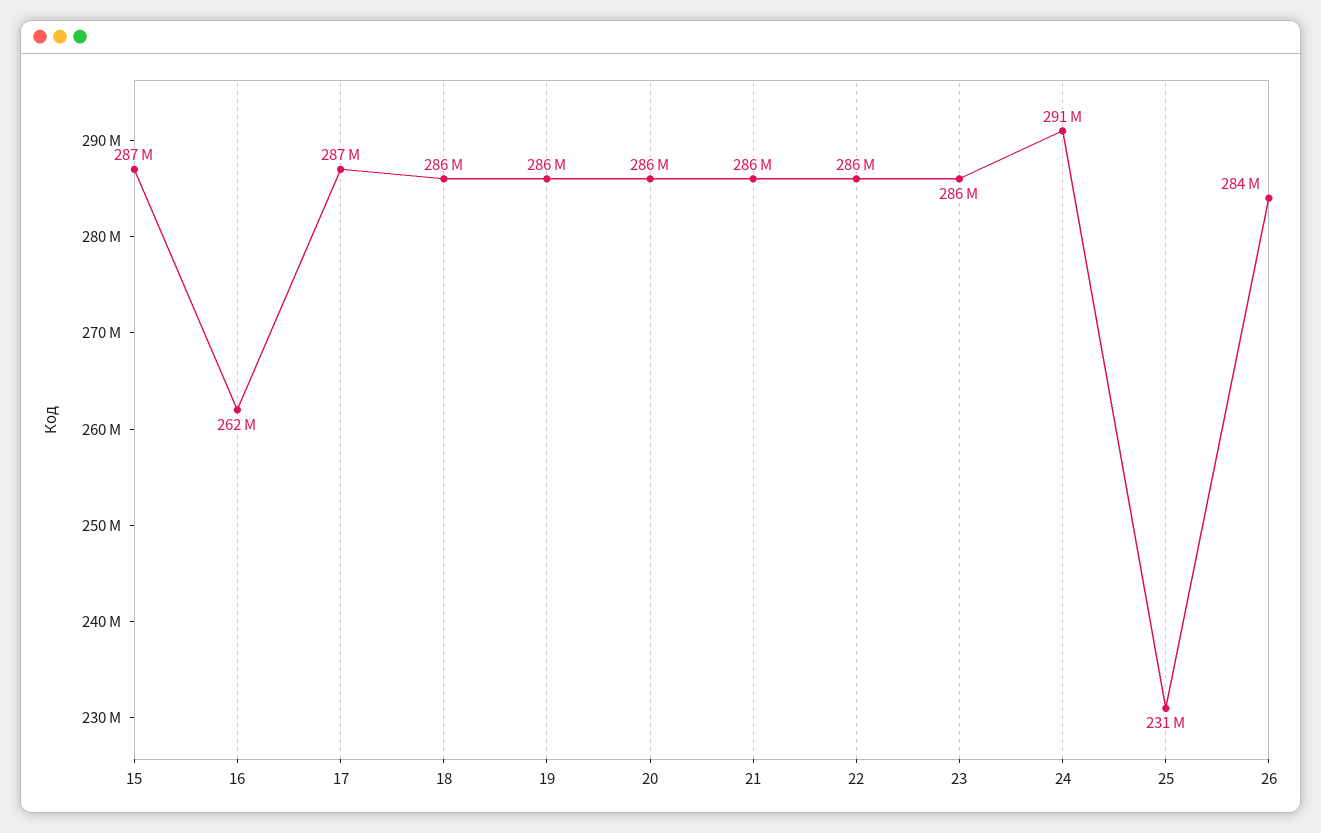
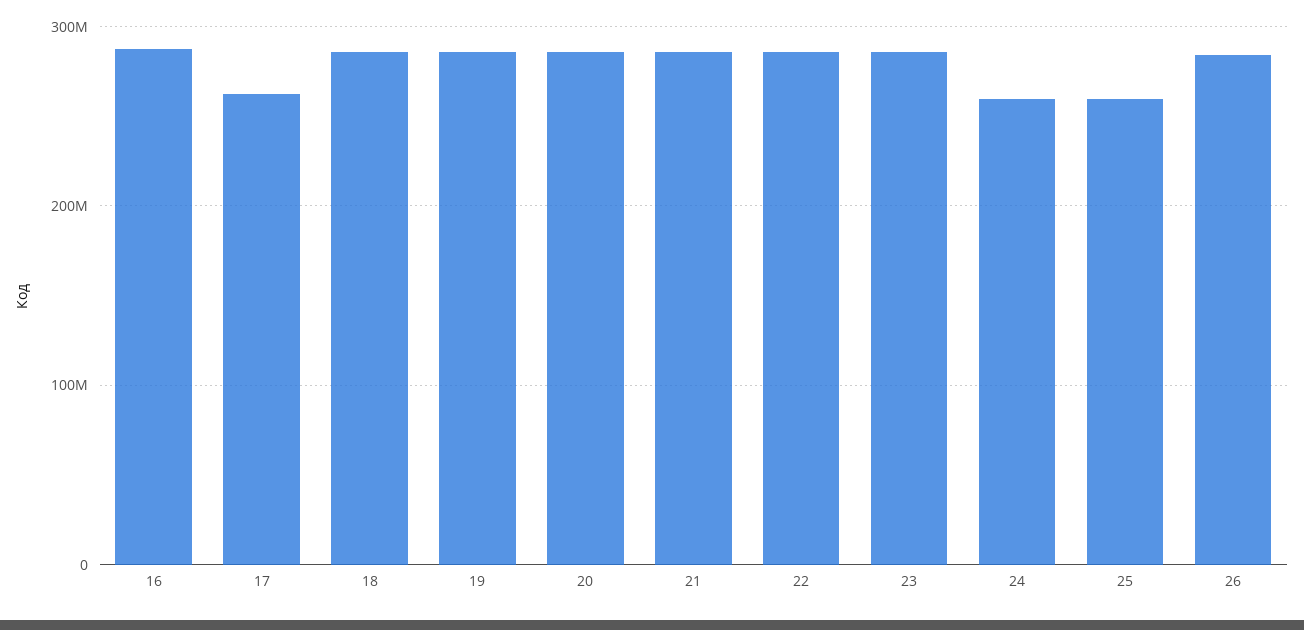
15: 287000000 -> none
16: 262000000 -> 290000000
17: 287000000 -> 260000000
24: 291000000 -> 260000000
25: 231000000 -> 260000000

